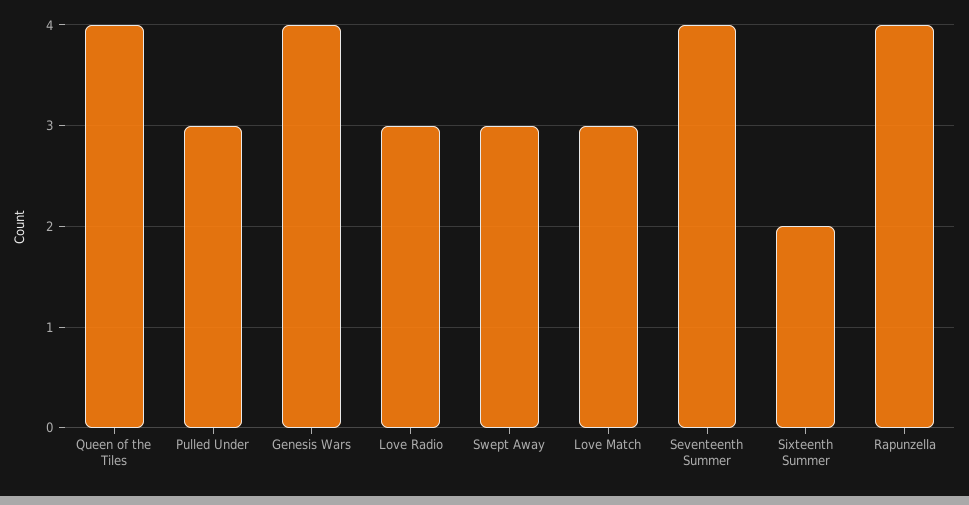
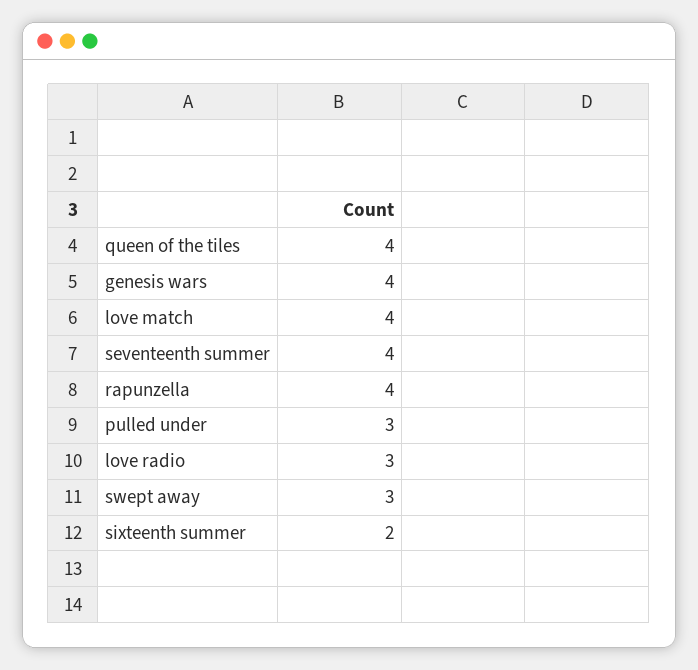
Love Match: 3 -> 4

